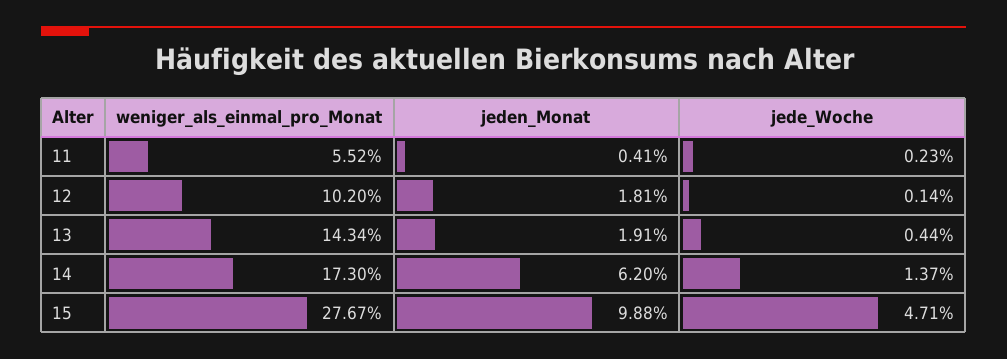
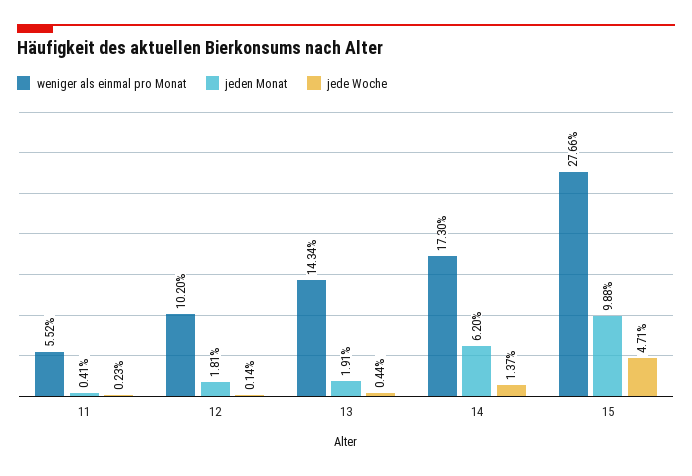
weniger_als_einmal_pro_Monat, 15: 27.67 -> 27.66

